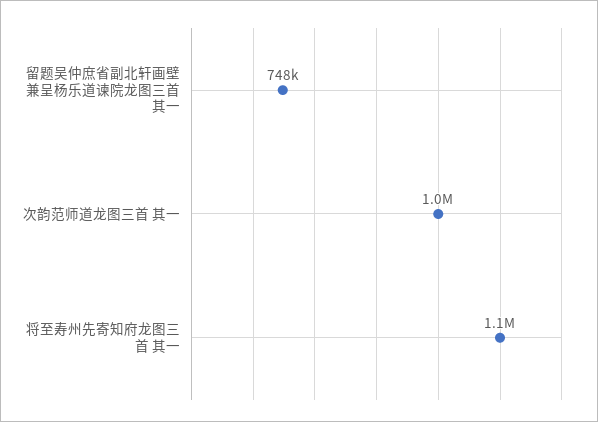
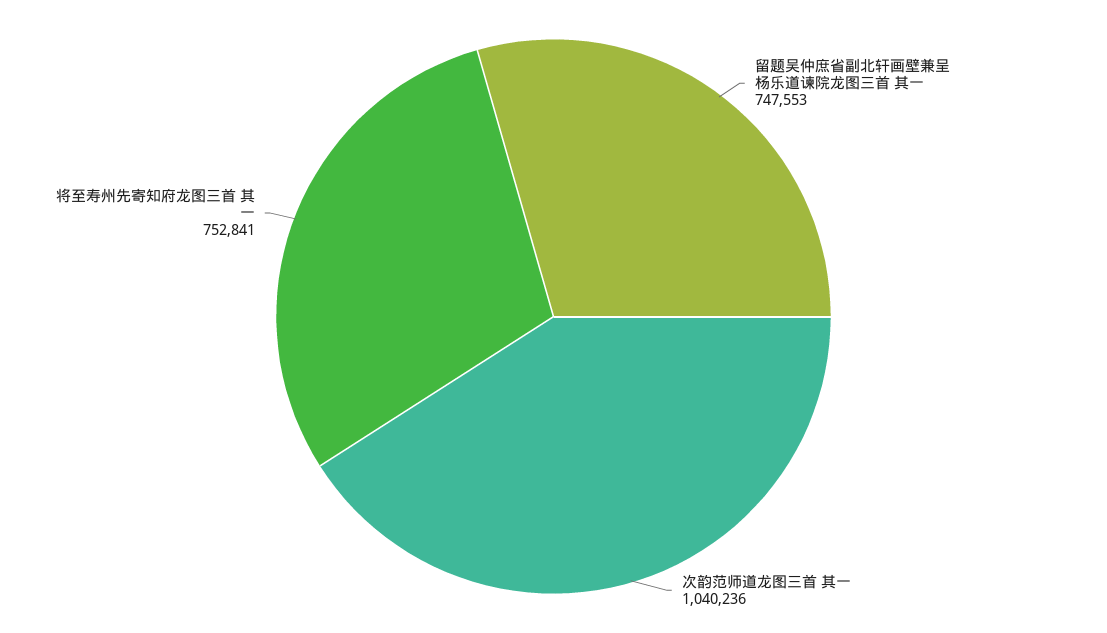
将至寿州先寄知府龙图三首 其一: 1100000 -> 752841

